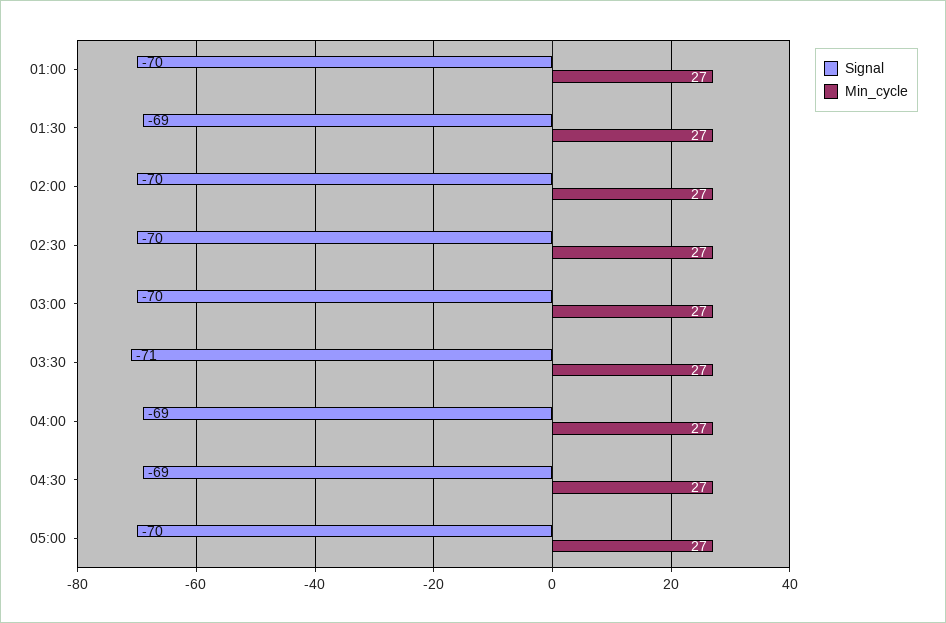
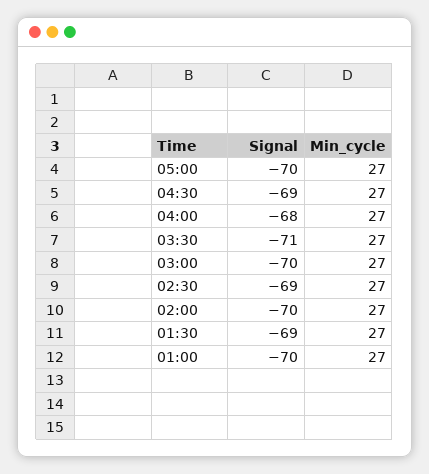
Signal, 02:30: -70 -> -69
Signal, 04:00: -69 -> -68

